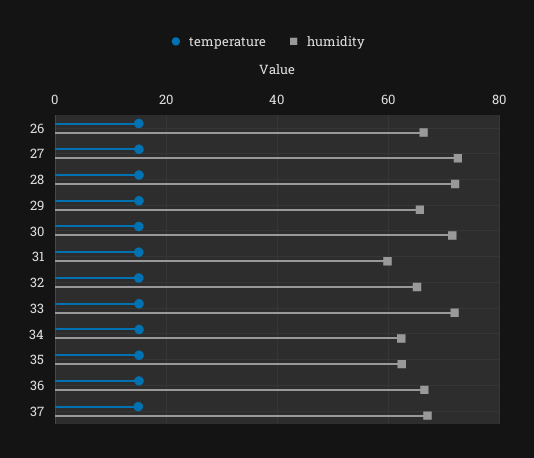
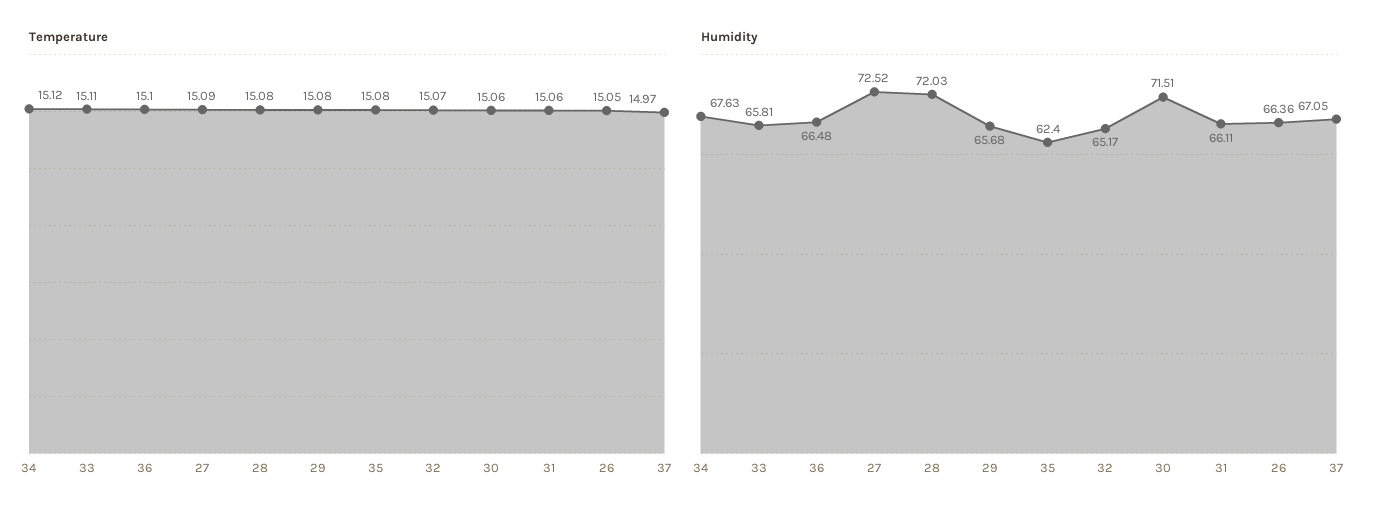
humidity, 31: 60 -> 66.11
humidity, 33: 72 -> 65.81
humidity, 34: 62 -> 67.63

